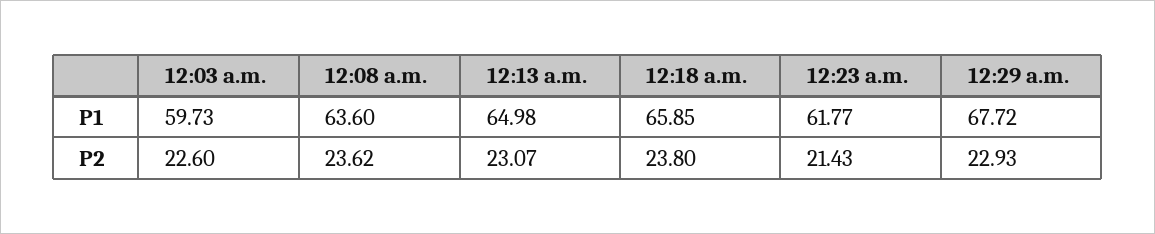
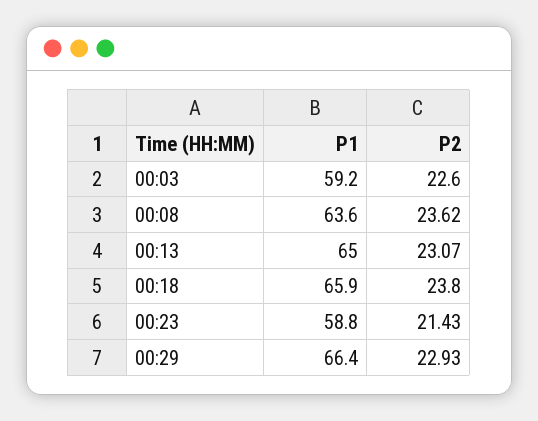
12:03 a.m., P1: 59.73 -> 59.2
12:23 a.m., P1: 61.77 -> 58.8
12:29 a.m., P1: 67.72 -> 66.4

